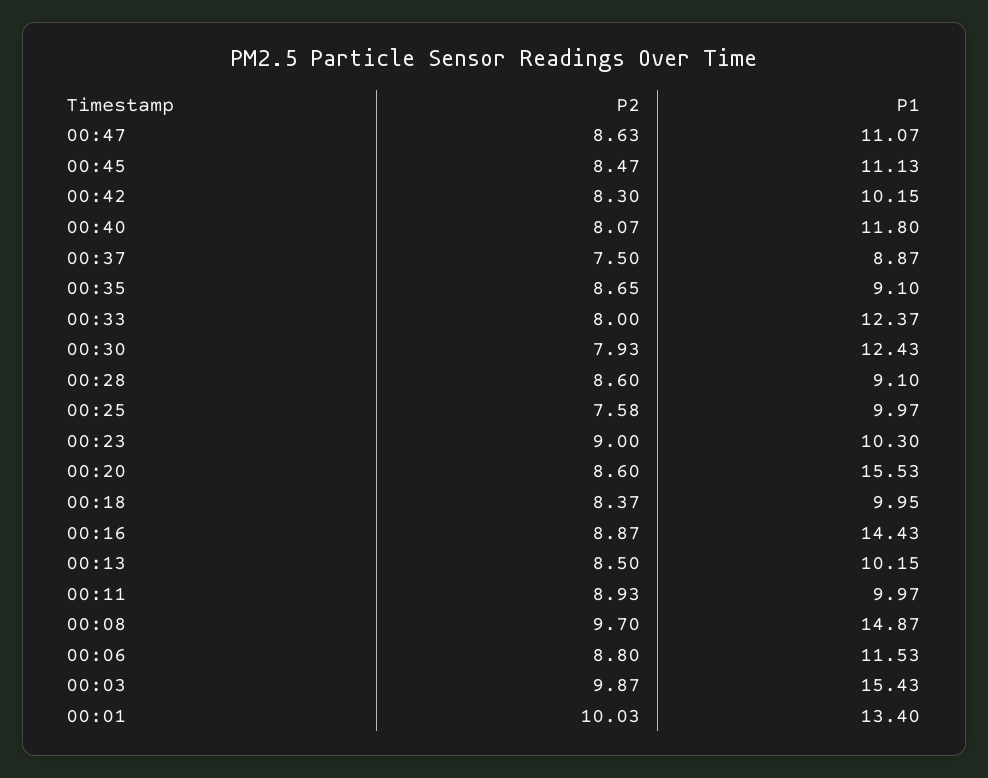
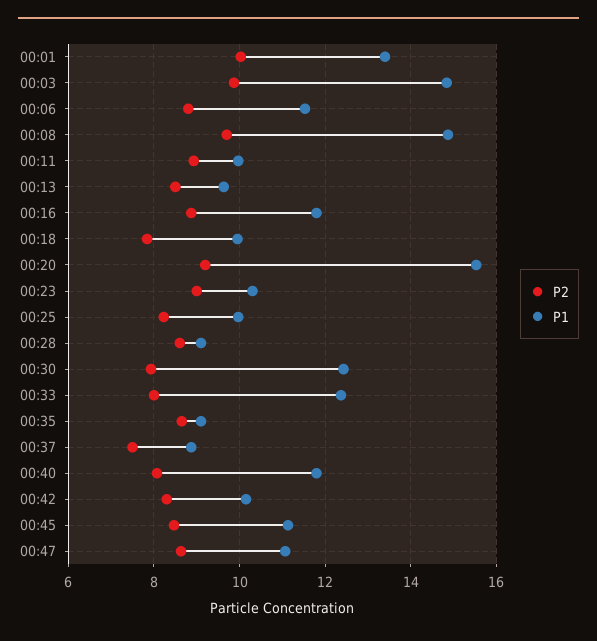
P2, 00:25: 7.58 -> 8.2
P2, 00:20: 8.6 -> 9.2
P2, 00:18: 8.37 -> 7.8
P1, 00:16: 14.43 -> 11.8
P1, 00:13: 10.15 -> 9.6
P1, 00:03: 15.43 -> 14.8

